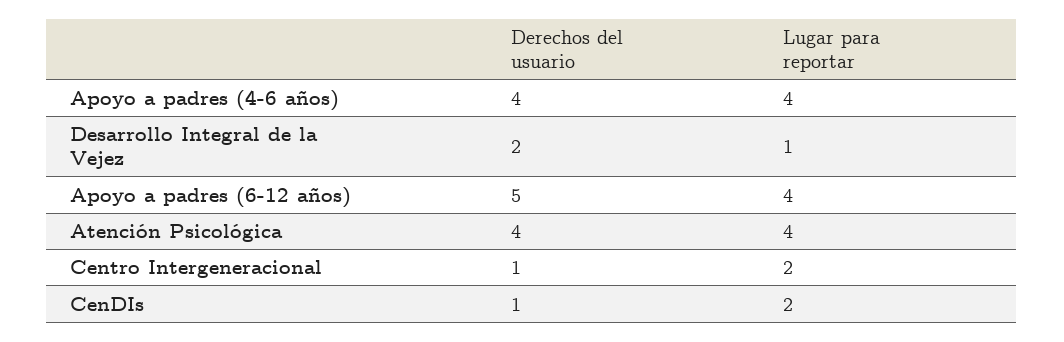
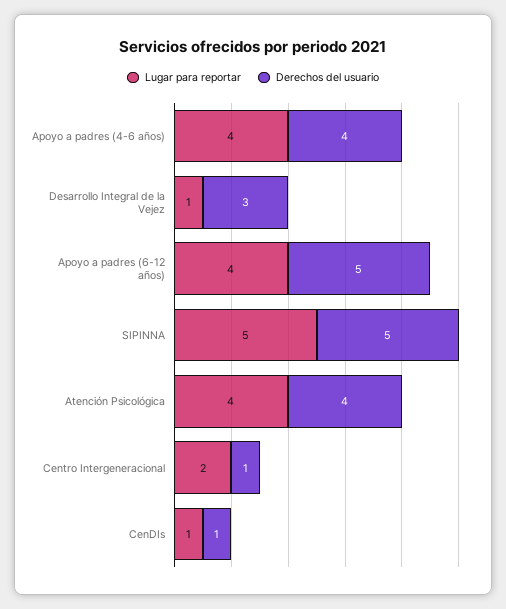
Derechos del usuario, Desarrollo Integral de la Vejez: 2 -> 3
Lugar para reportar, CenDIs: 2 -> 1
Lugar para reportar, SIPINNA: none -> 5
Derechos del usuario, SIPINNA: none -> 5

